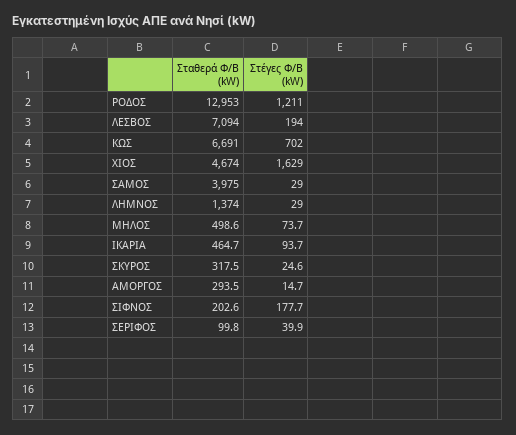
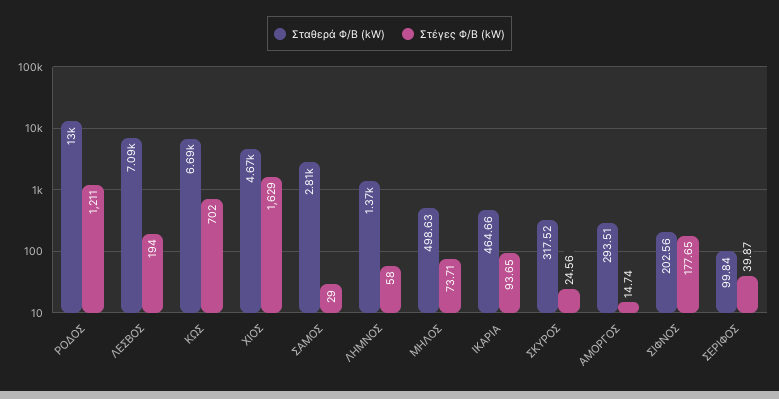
Σταθερά Φ/Β (kW), ΣΑΜΟΣ: 3975 -> 2810
Στέγες Φ/Β (kW), ΛΗΜΝΟΣ: 29 -> 58

